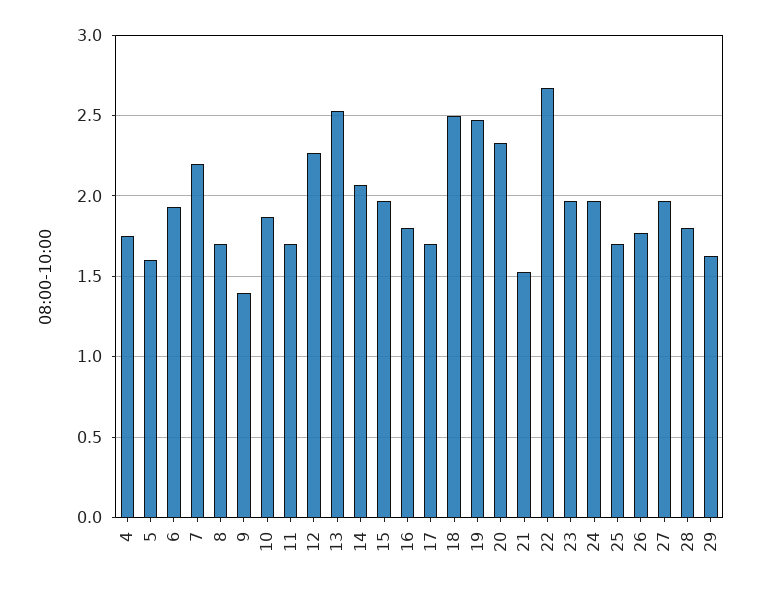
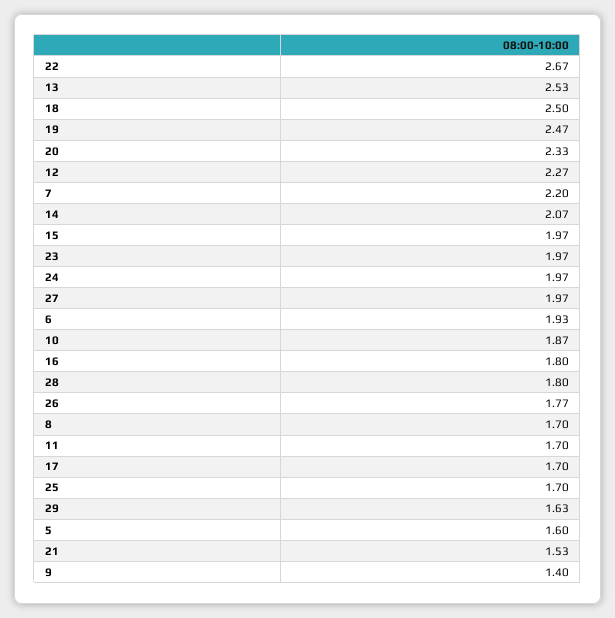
4: 1.75 -> none

